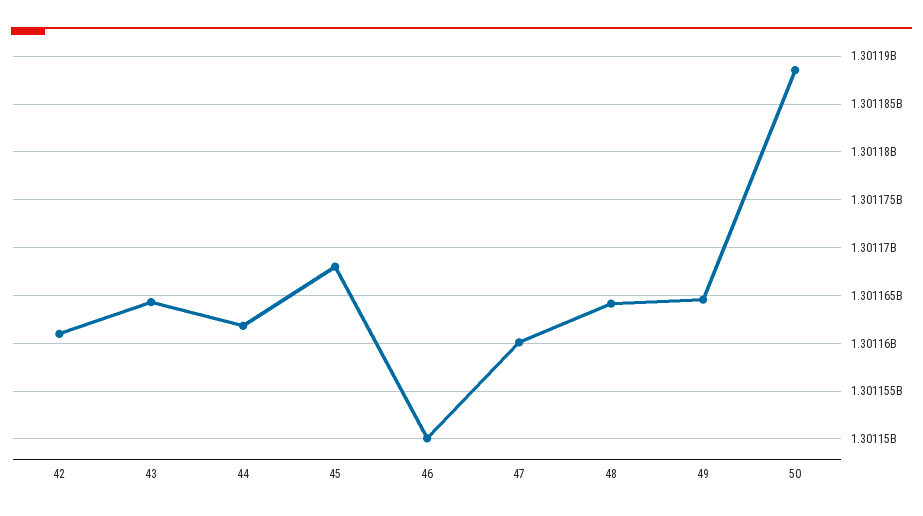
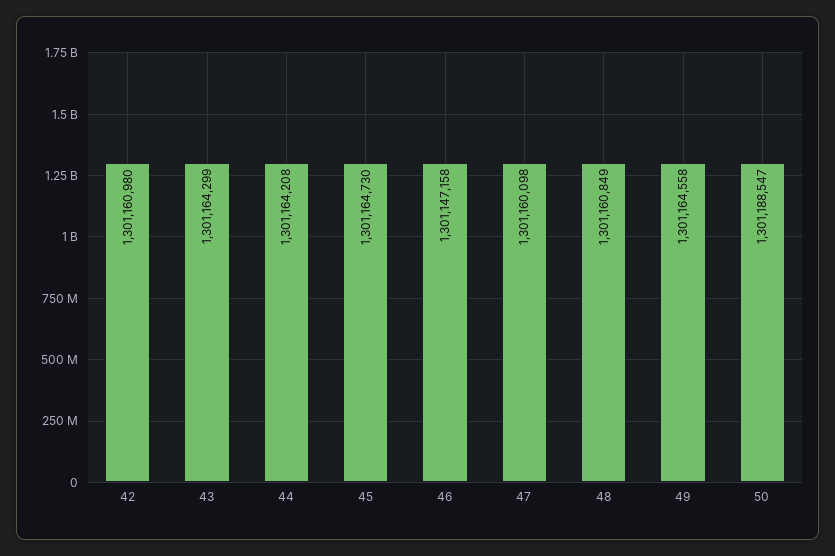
44: 1301162000 -> 1301164208
45: 1301168000 -> 1301164730
46: 1301150000 -> 1301147158
48: 1301164000 -> 1301160849

